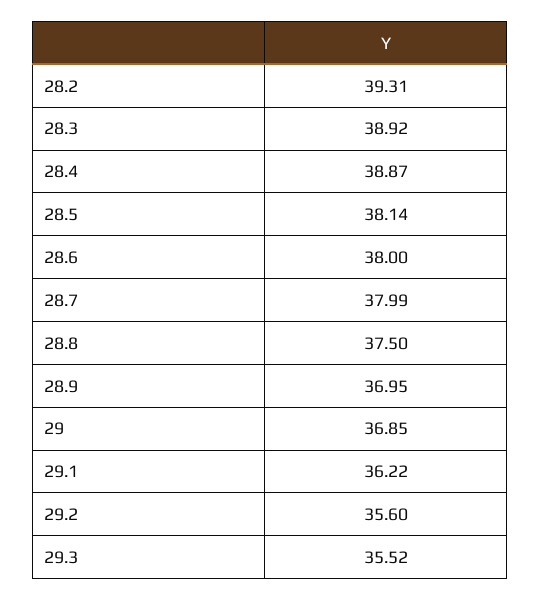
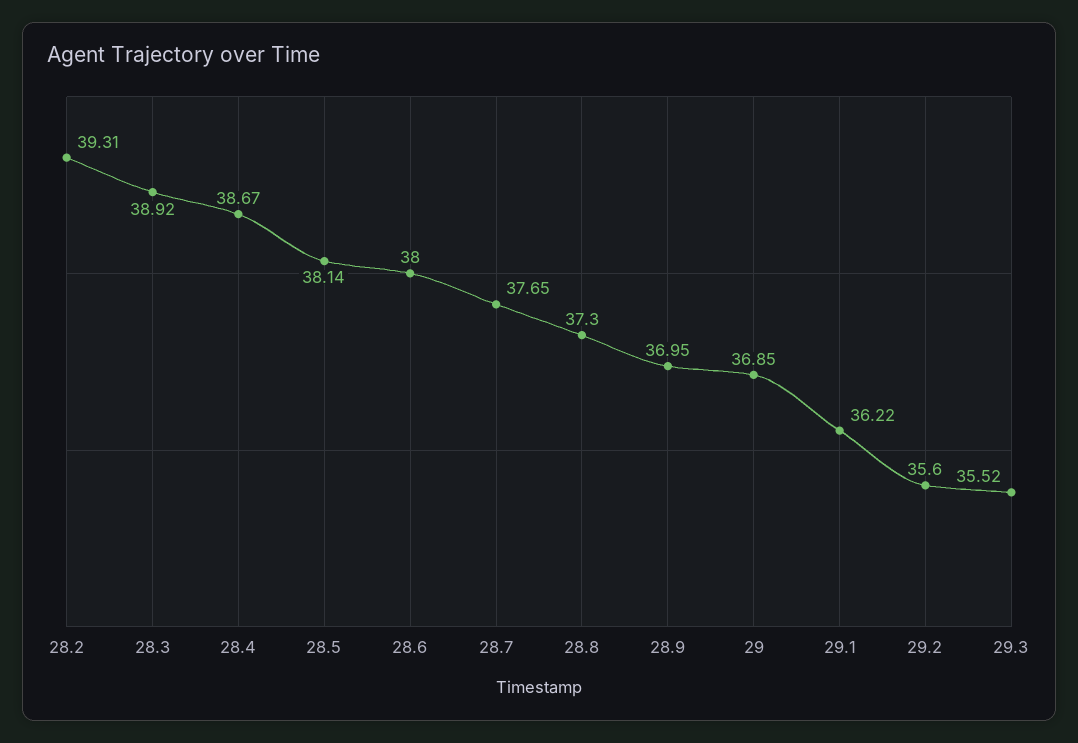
28.4: 38.87 -> 38.67
28.7: 37.99 -> 37.65
28.8: 37.5 -> 37.3

